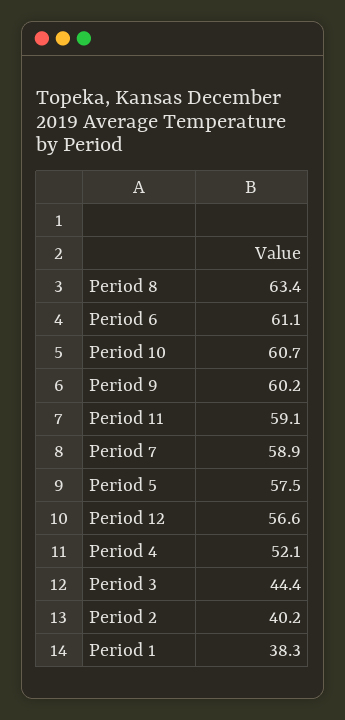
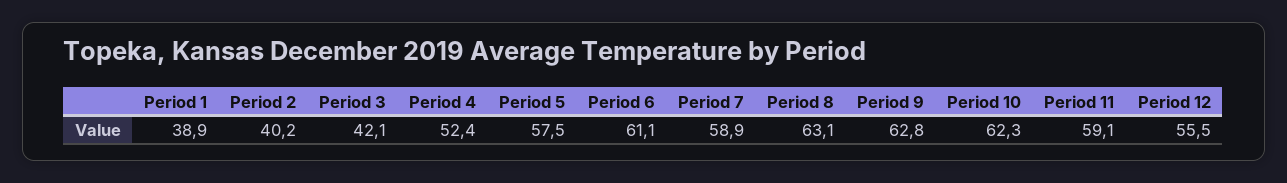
Period 8: 63.4 -> 63.1
Period 10: 60.7 -> 62.3
Period 9: 60.2 -> 62.8
Period 12: 56.6 -> 55.5
Period 4: 52.1 -> 52.4
Period 3: 44.4 -> 42.1
Period 1: 38.3 -> 38.9

